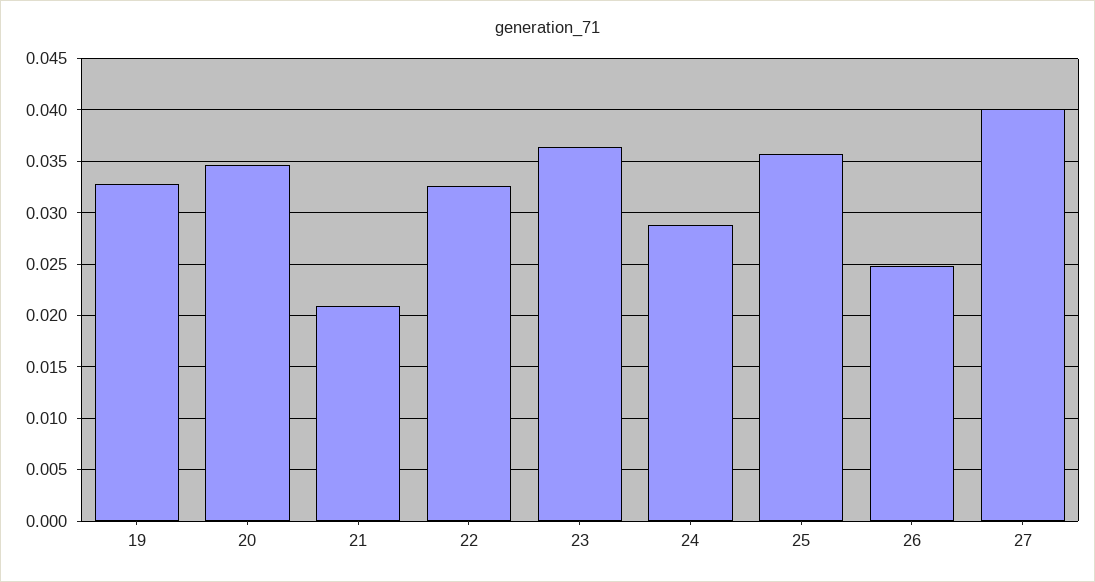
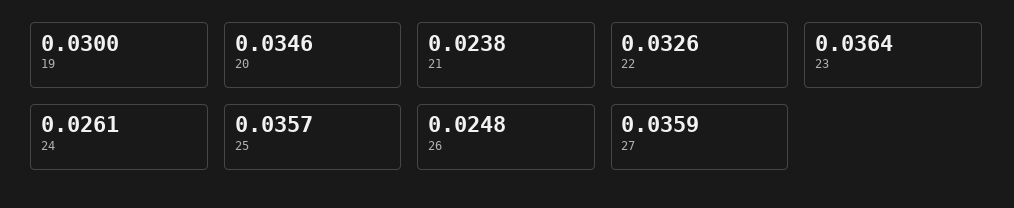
19: 0.033 -> 0.03
21: 0.021 -> 0.0238
24: 0.029 -> 0.0261
27: 0.04 -> 0.0359

